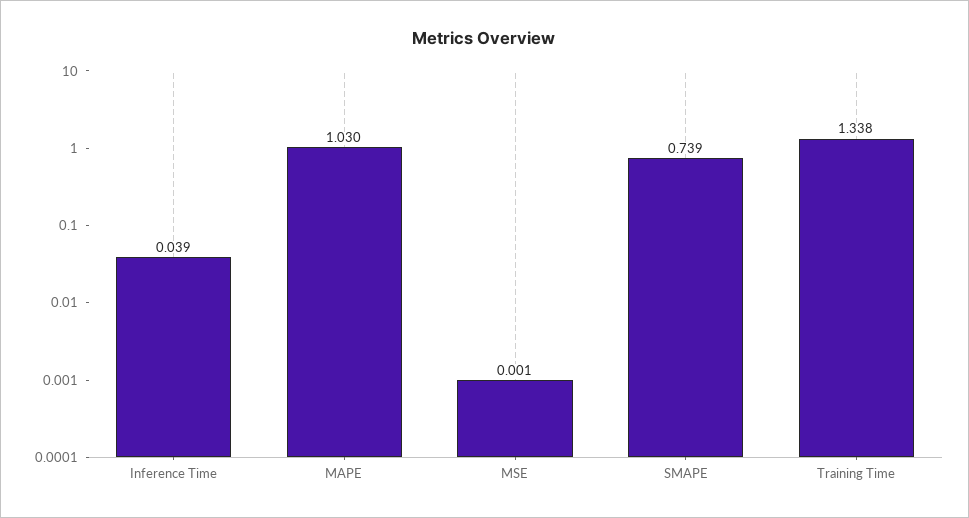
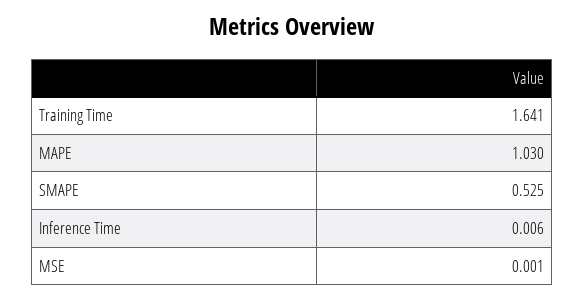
Inference Time: 0.039 -> 0.006
SMAPE: 0.739 -> 0.525
Training Time: 1.338 -> 1.641

